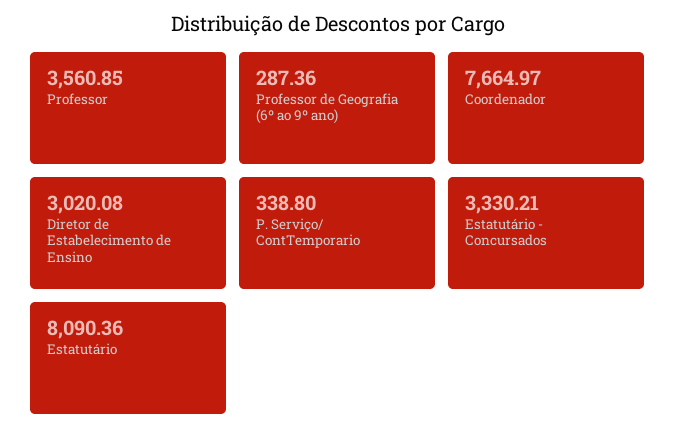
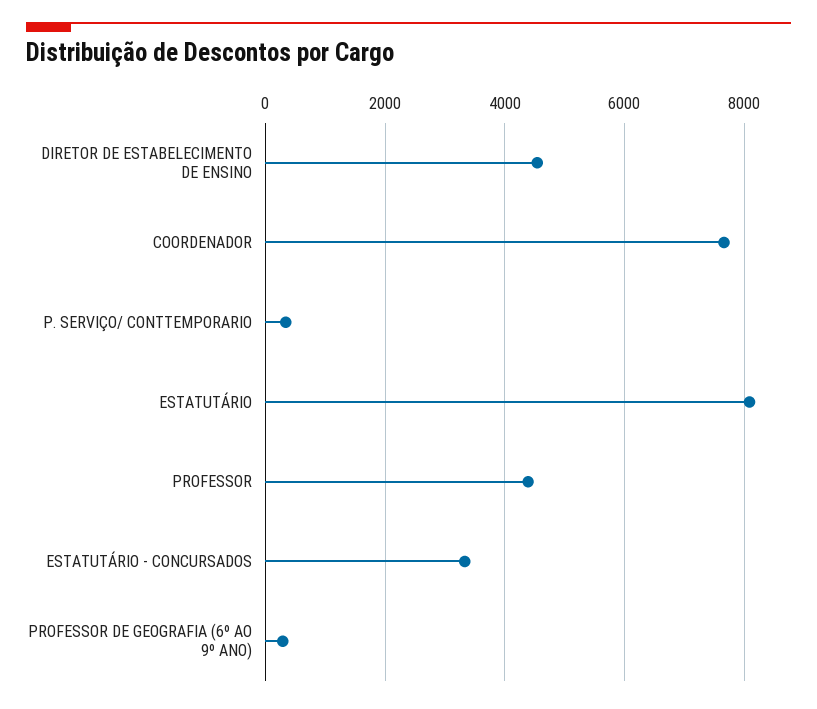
Professor: 3560.85 -> 4400
Diretor de Estabelecimento de Ensino: 3020.08 -> 4600

